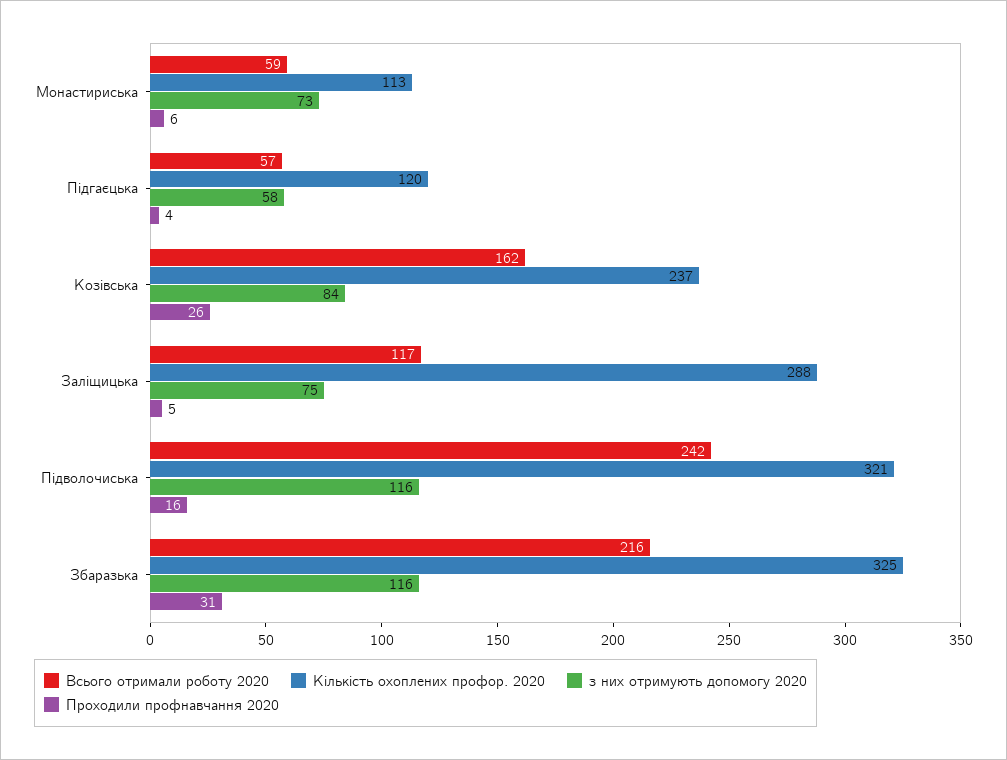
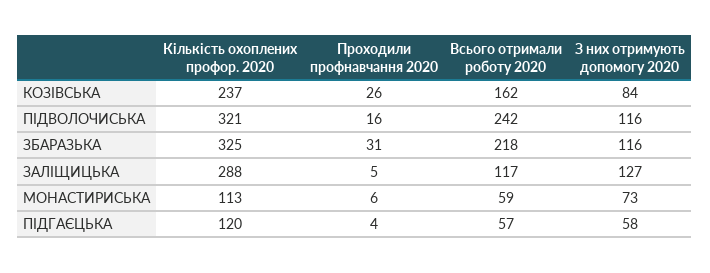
з них отримують допомогу 2020, Заліщицька: 75 -> 127
Всього отримали роботу 2020, Збаразька: 216 -> 218

